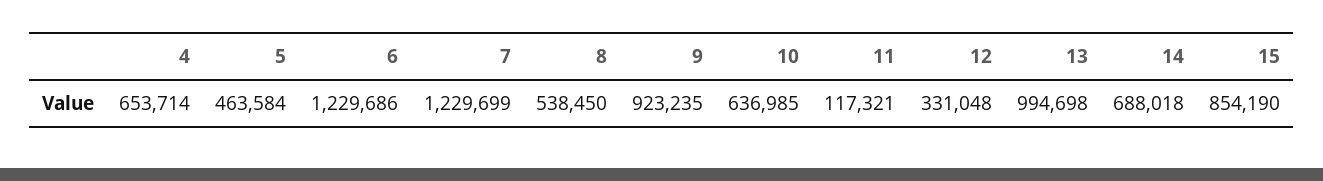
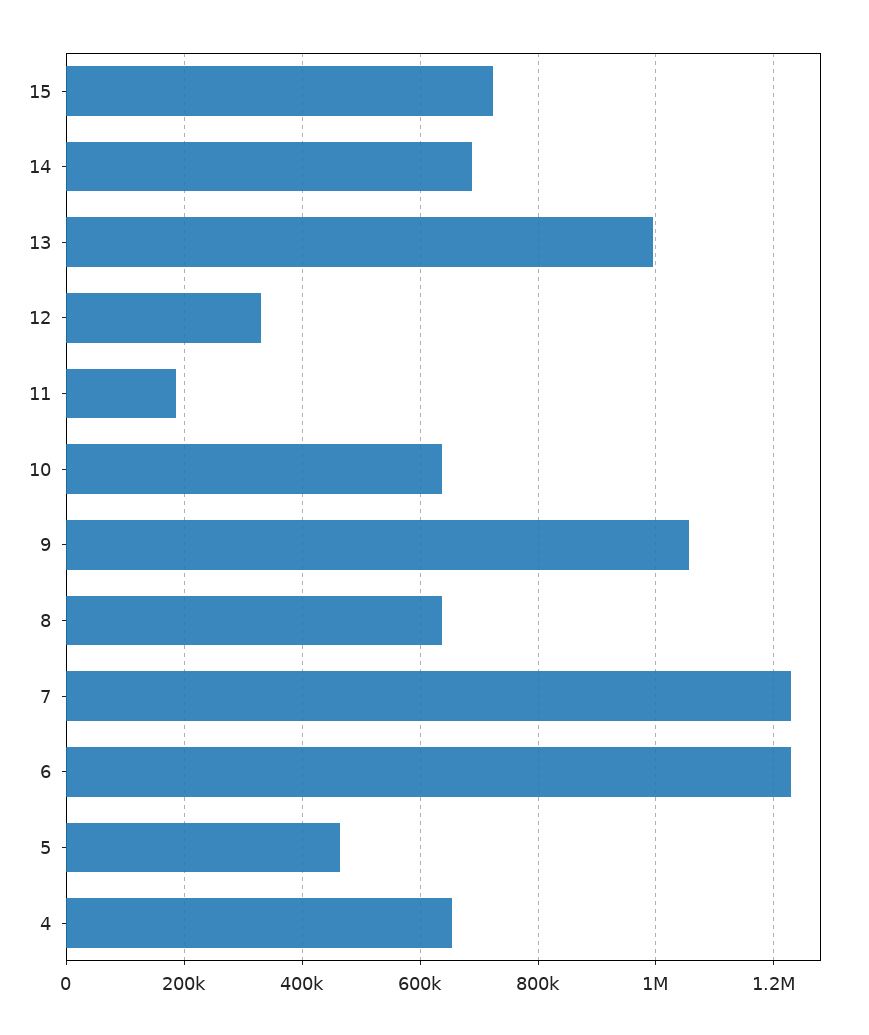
8: 538450 -> 640000
9: 923235 -> 1060000
11: 117321 -> 180000
15: 854190 -> 720000

